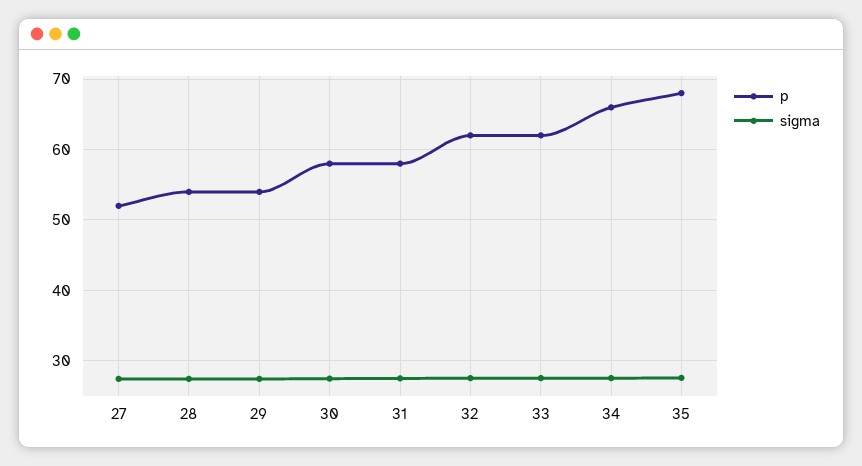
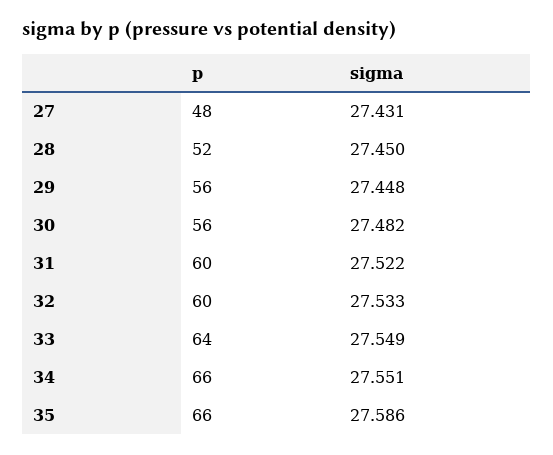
p, 27: 52 -> 48
p, 28: 54 -> 52
p, 29: 54 -> 56
p, 30: 58 -> 56
p, 31: 58 -> 60
p, 32: 62 -> 60
p, 33: 62 -> 64
p, 35: 68 -> 66

